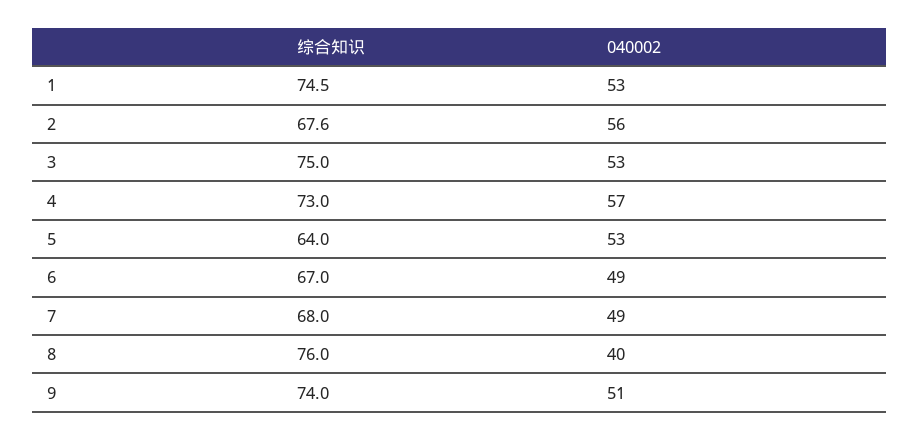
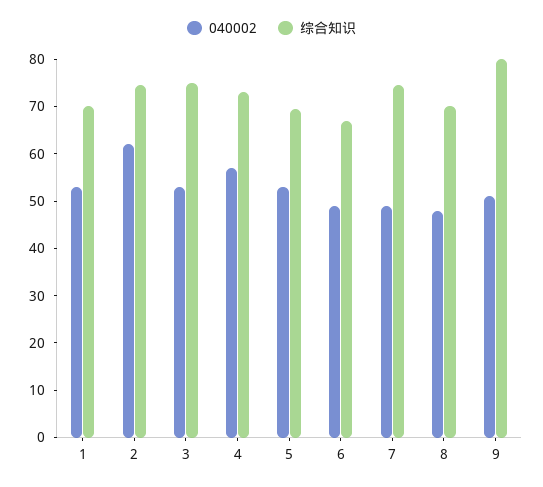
综合知识, 1: 74.5 -> 70
综合知识, 2: 67.6 -> 74
040002, 2: 56 -> 62
综合知识, 5: 64 -> 70
综合知识, 7: 68 -> 74
综合知识, 8: 76 -> 70
040002, 8: 40 -> 48
综合知识, 9: 74 -> 80

